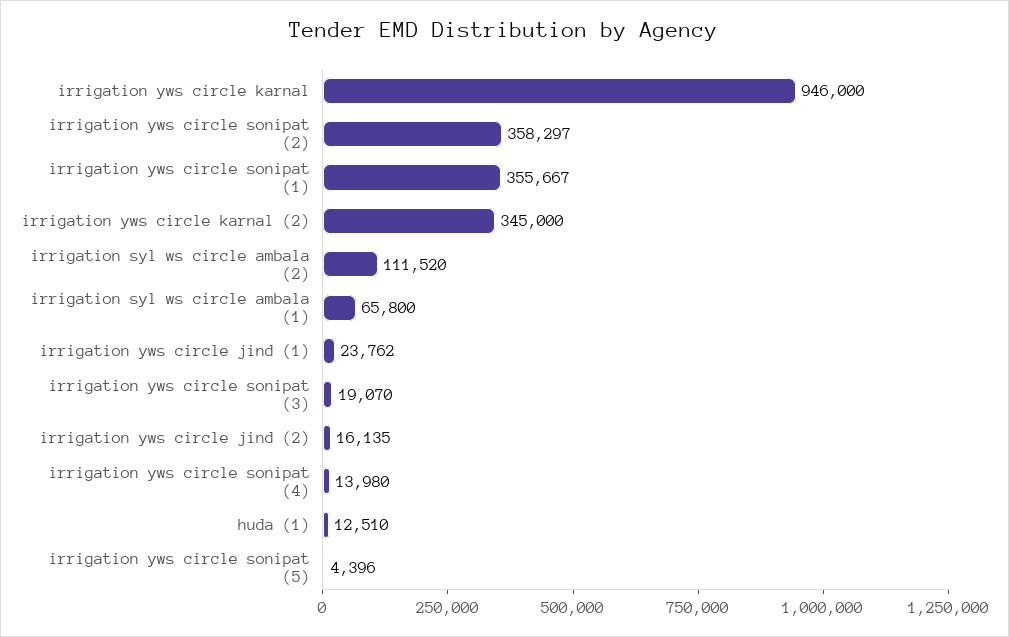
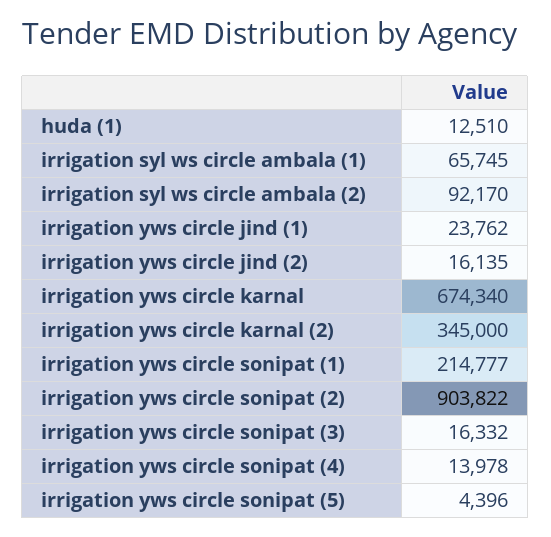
irrigation yws circle karnal: 946000 -> 674340
irrigation yws circle sonipat (2): 358297 -> 903822
irrigation yws circle sonipat (1): 355667 -> 214777
irrigation syl ws circle ambala (2): 111520 -> 92170
irrigation syl ws circle ambala (1): 65800 -> 65745
irrigation yws circle sonipat (3): 19070 -> 16332
irrigation yws circle sonipat (4): 13980 -> 13978

